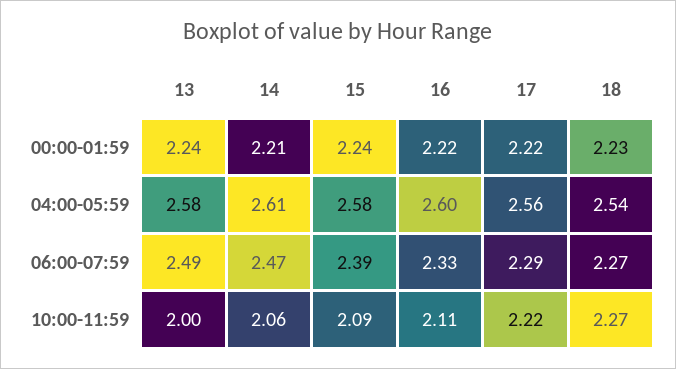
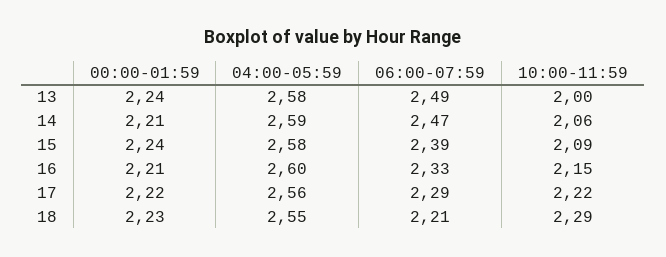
16, 00:00-01:59: 2.22 -> 2.21
14, 04:00-05:59: 2.61 -> 2.59
18, 04:00-05:59: 2.54 -> 2.55
18, 06:00-07:59: 2.27 -> 2.21
16, 10:00-11:59: 2.11 -> 2.15
18, 10:00-11:59: 2.27 -> 2.29

